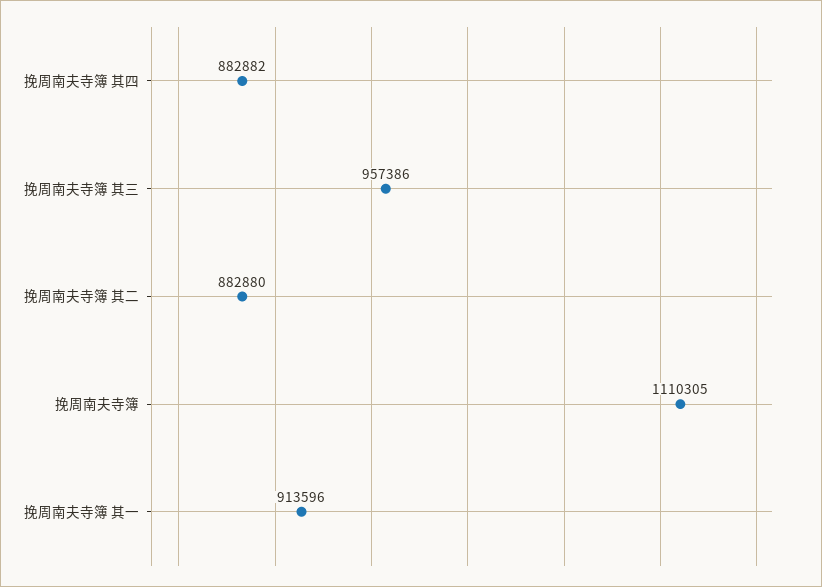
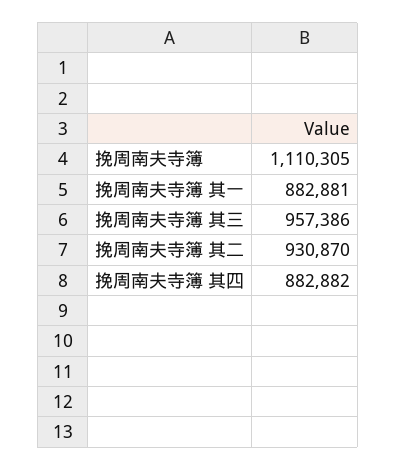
挽周南夫寺簿 其二: 882880 -> 930870
挽周南夫寺簿 其一: 913596 -> 882881

